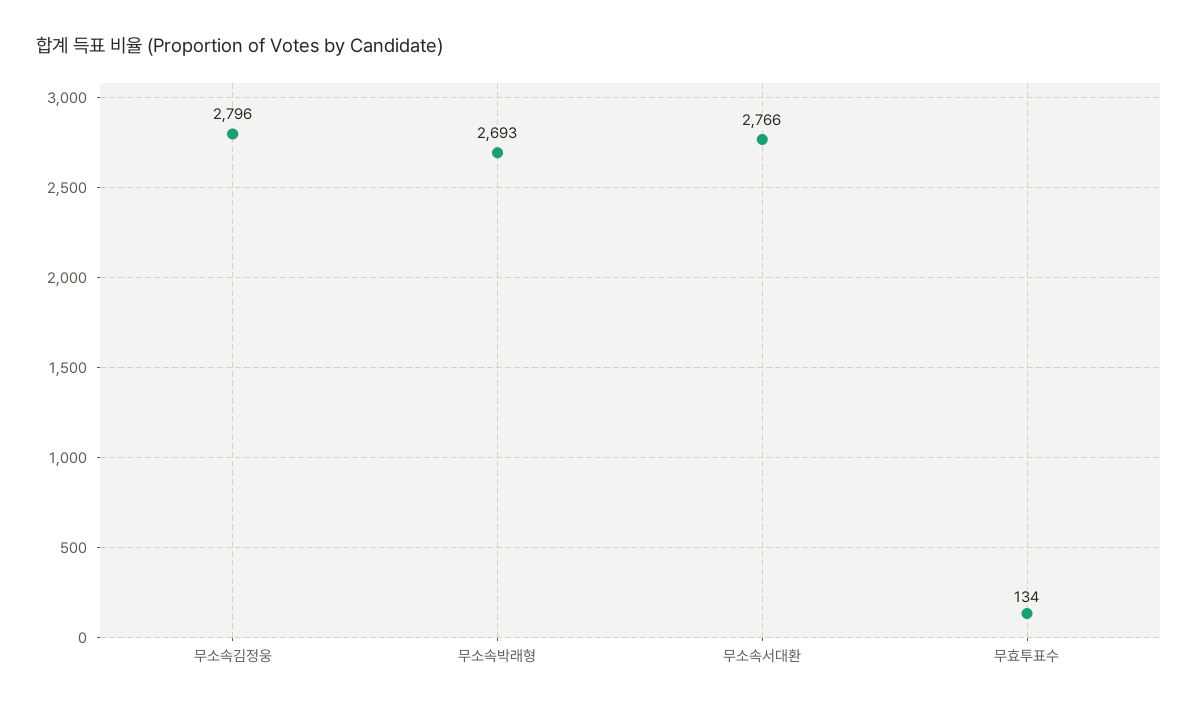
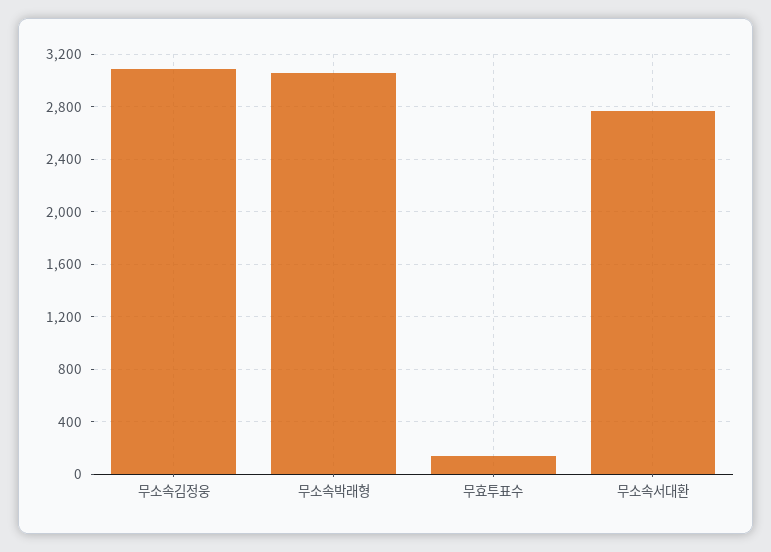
무소속김정웅: 2796 -> 3100
무소속박래형: 2693 -> 3050

